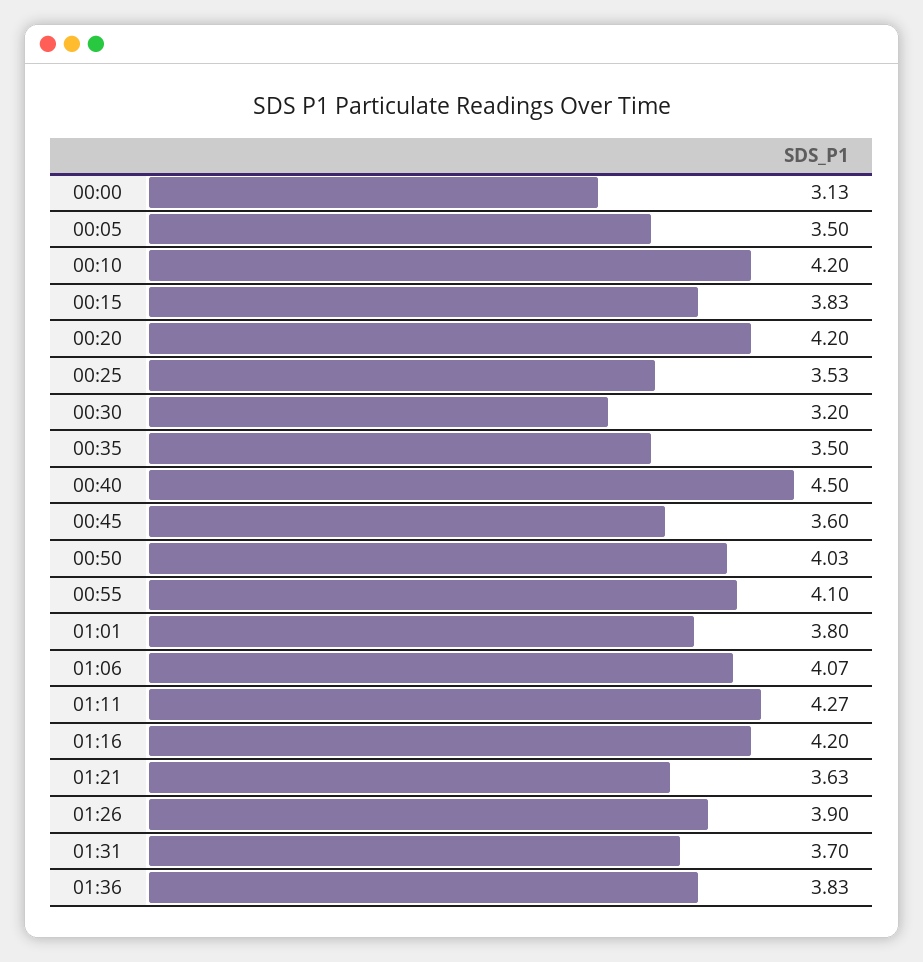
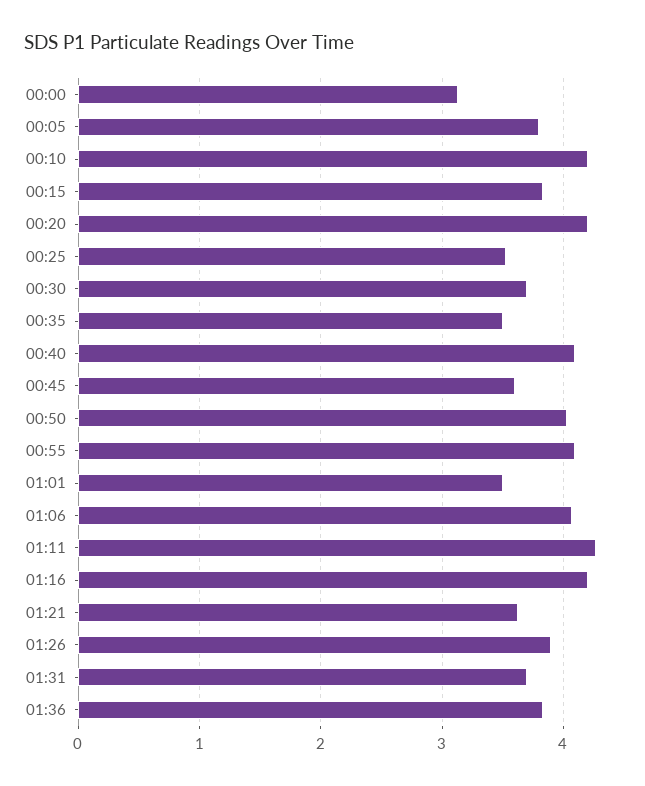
00:05: 3.5 -> 3.8
00:30: 3.2 -> 3.7
00:40: 4.5 -> 4.1
01:01: 3.8 -> 3.5

